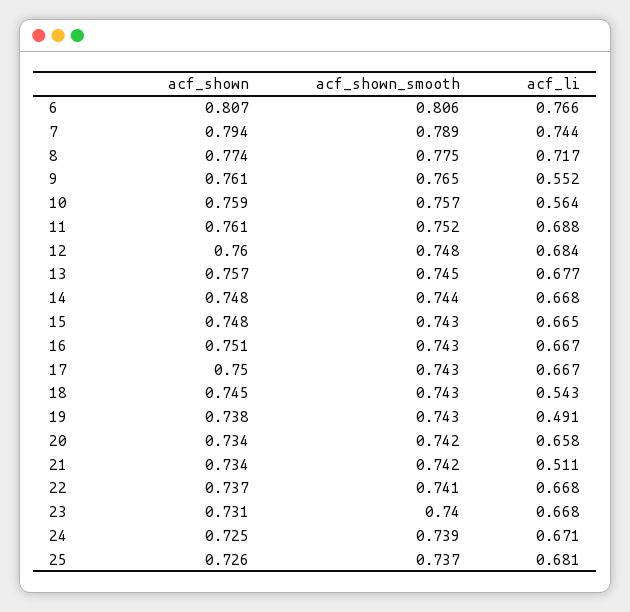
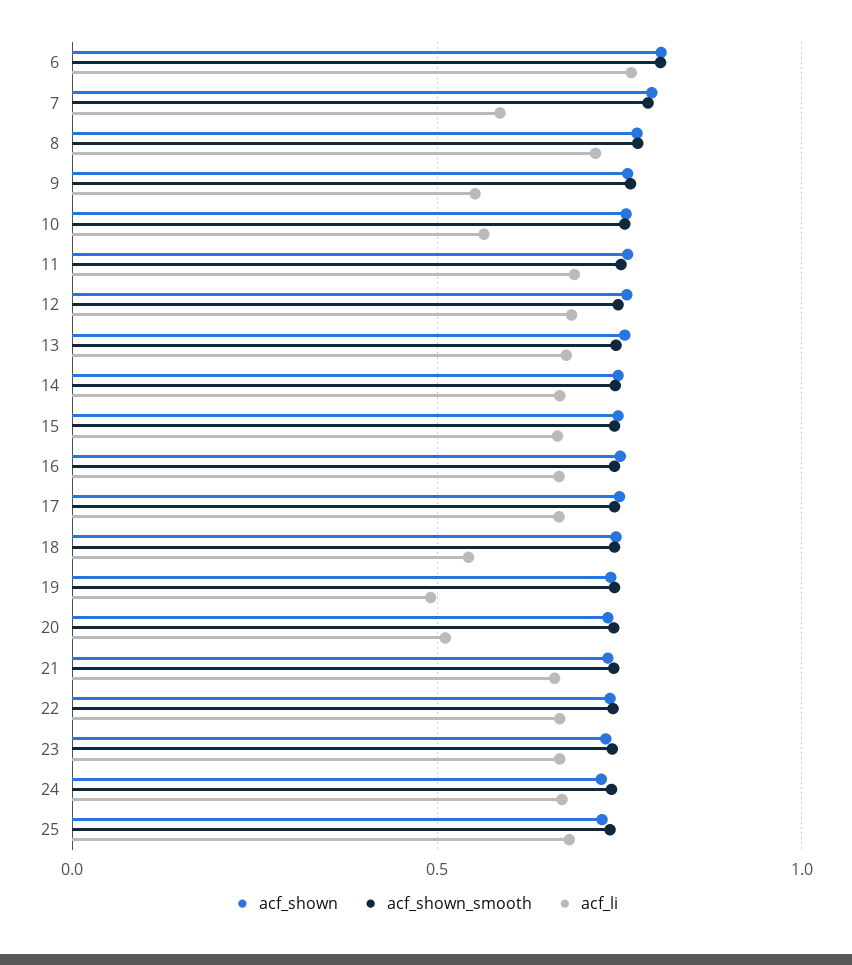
acf_li, 7: 0.744 -> 0.6
acf_li, 20: 0.658 -> 0.5
acf_li, 21: 0.511 -> 0.65

